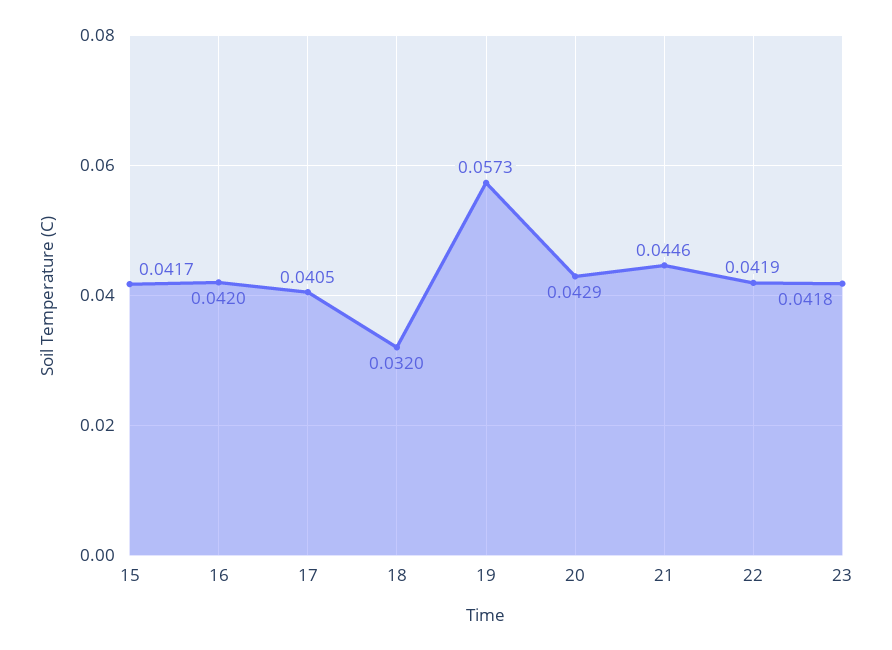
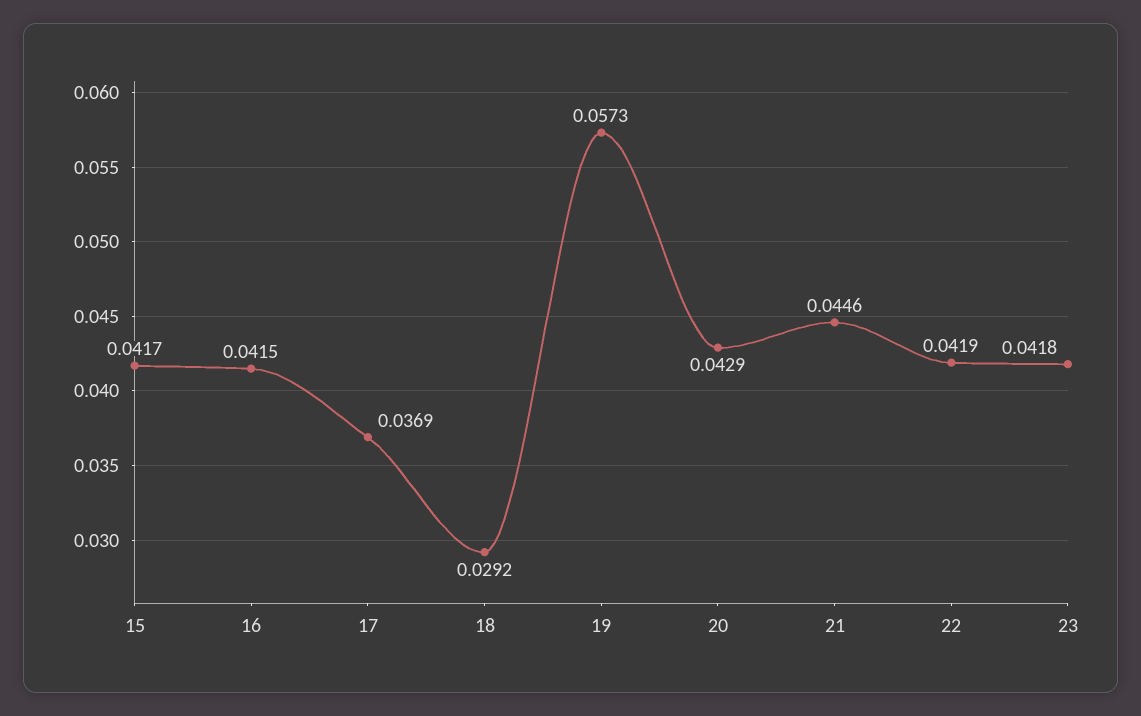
16: 0.042 -> 0.0415
17: 0.0405 -> 0.0369
18: 0.032 -> 0.0292

